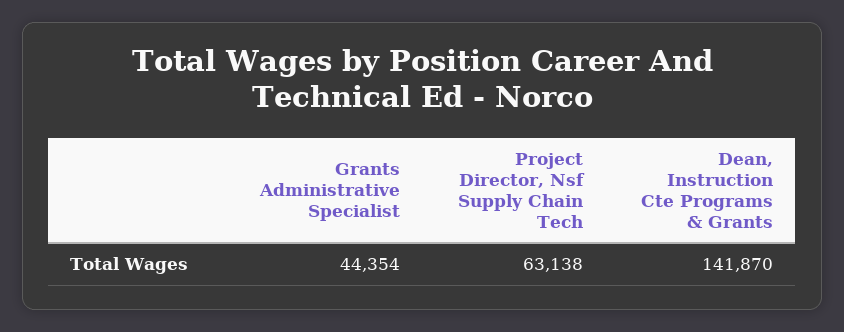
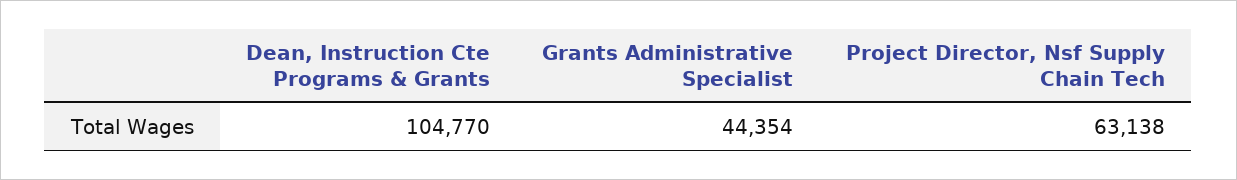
Dean, Instruction Cte Programs & Grants: 141870 -> 104770

